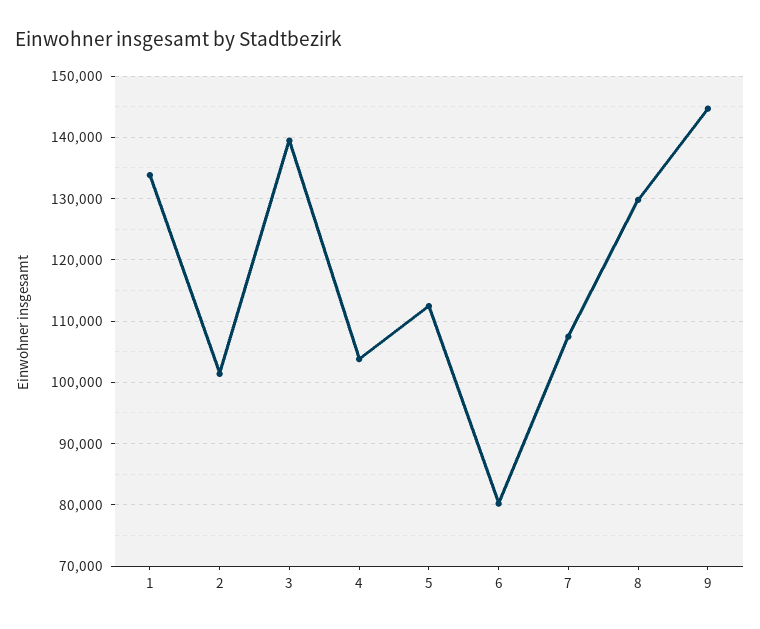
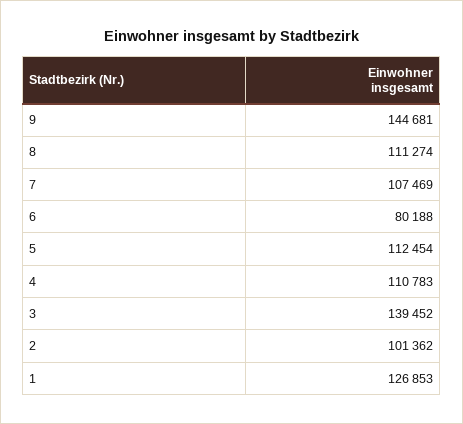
1: 134000 -> 126853
4: 104000 -> 110783
8: 130000 -> 111274

